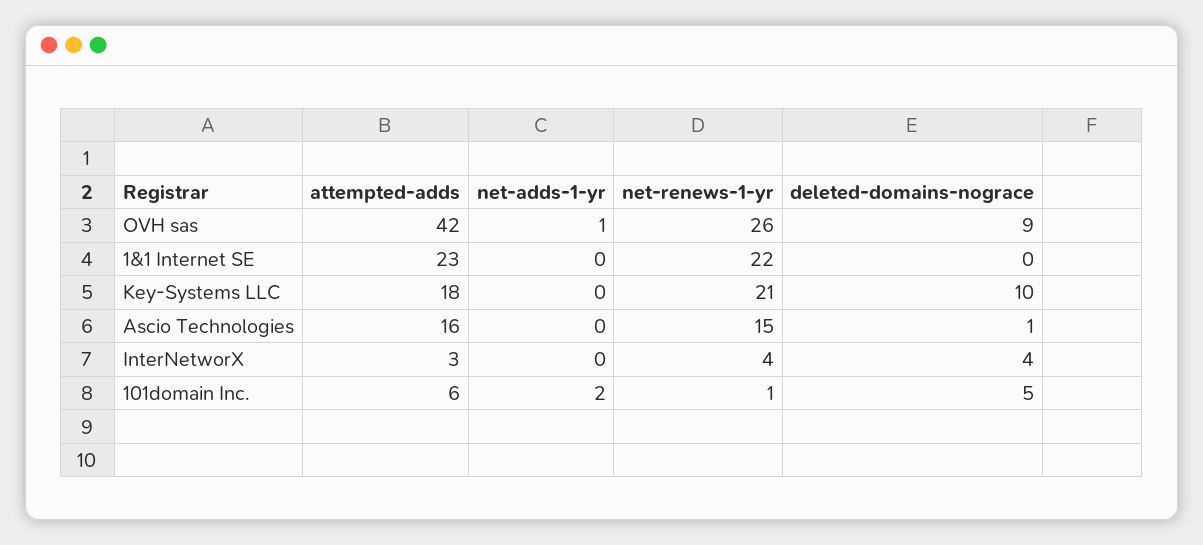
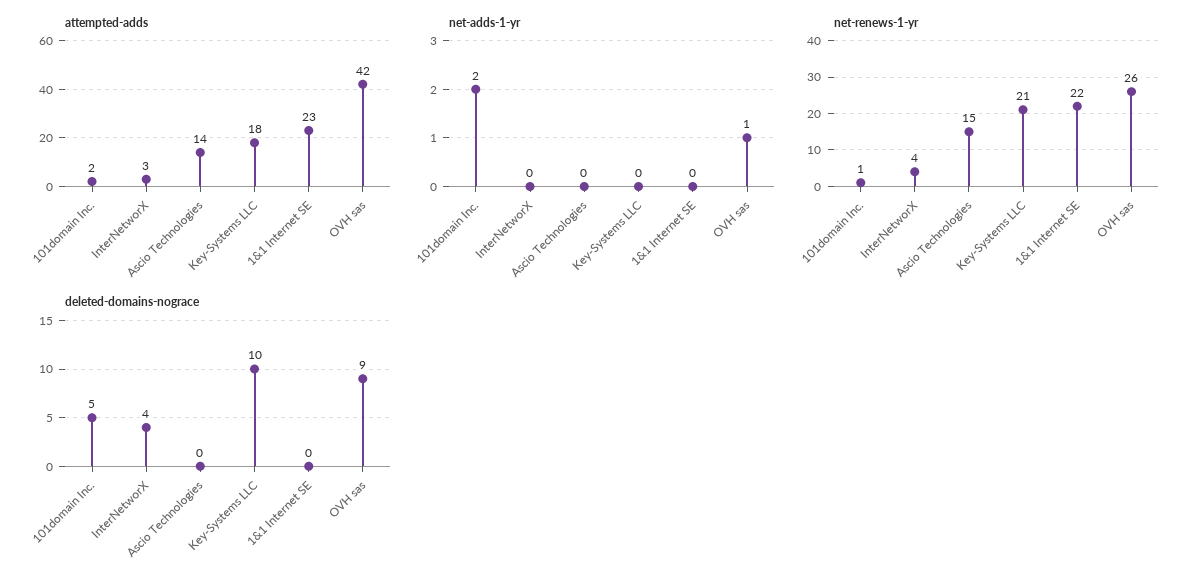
attempted-adds, Ascio Technologies: 16 -> 14
deleted-domains-nograce, Ascio Technologies: 1 -> 0
attempted-adds, 101domain Inc.: 6 -> 2

